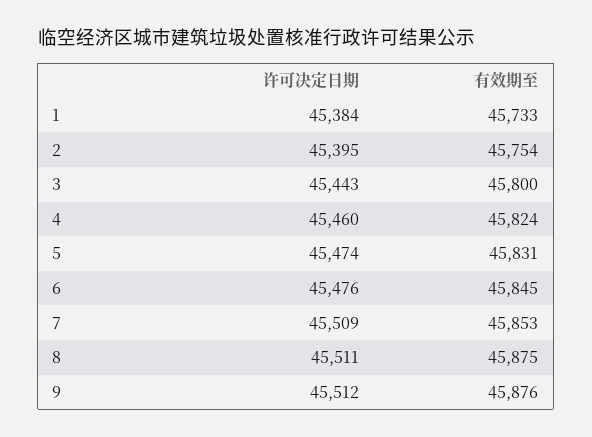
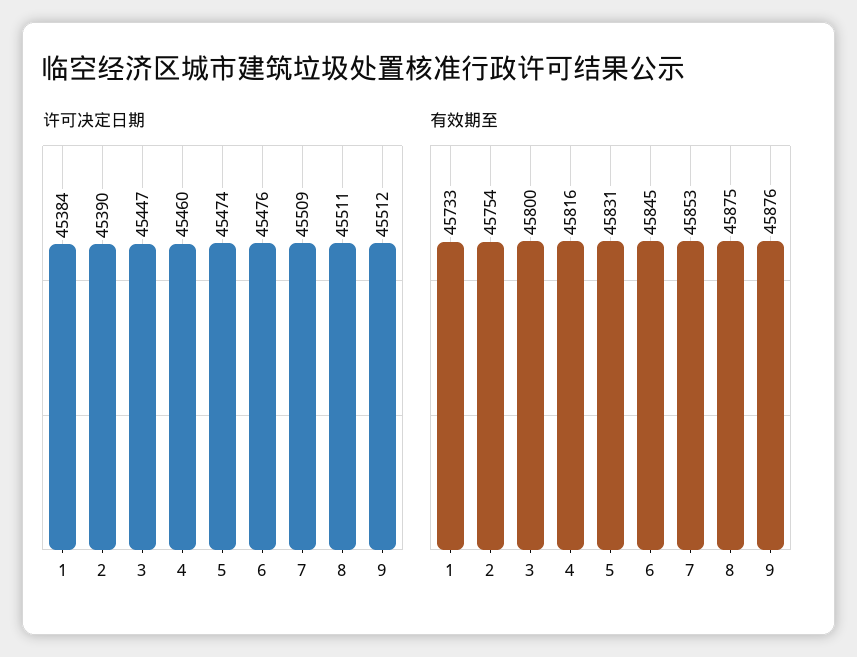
许可决定日期, 2: 45395 -> 45390
许可决定日期, 3: 45443 -> 45447
有效期至, 4: 45824 -> 45816

